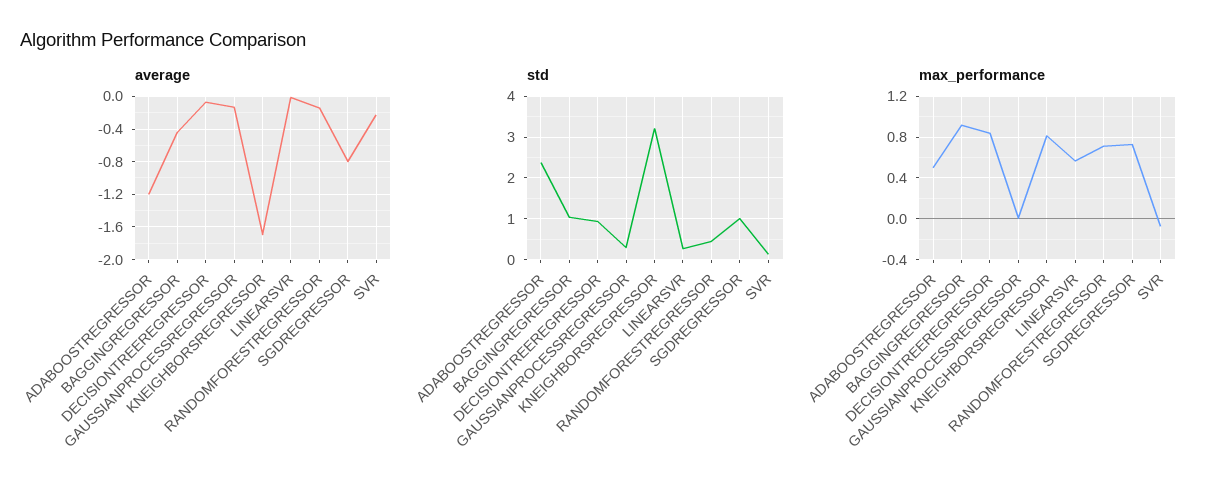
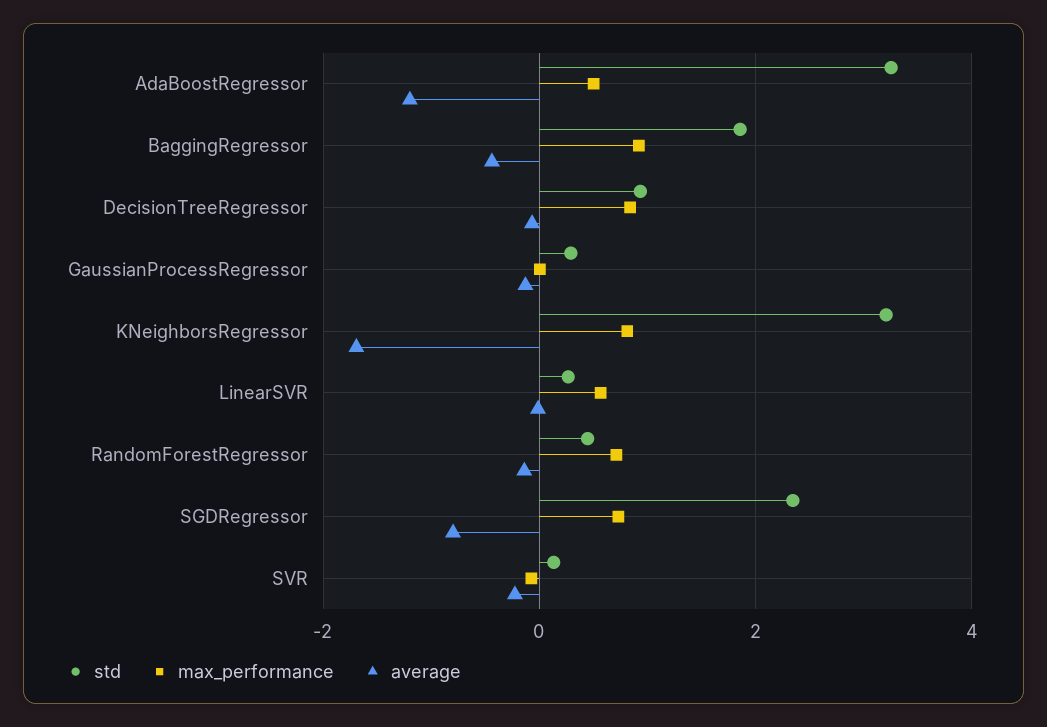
std, ADABOOSTREGRESSOR: 2.4 -> 3.2
std, BAGGINGREGRESSOR: 1 -> 1.8
std, SGDREGRESSOR: 1 -> 2.4

